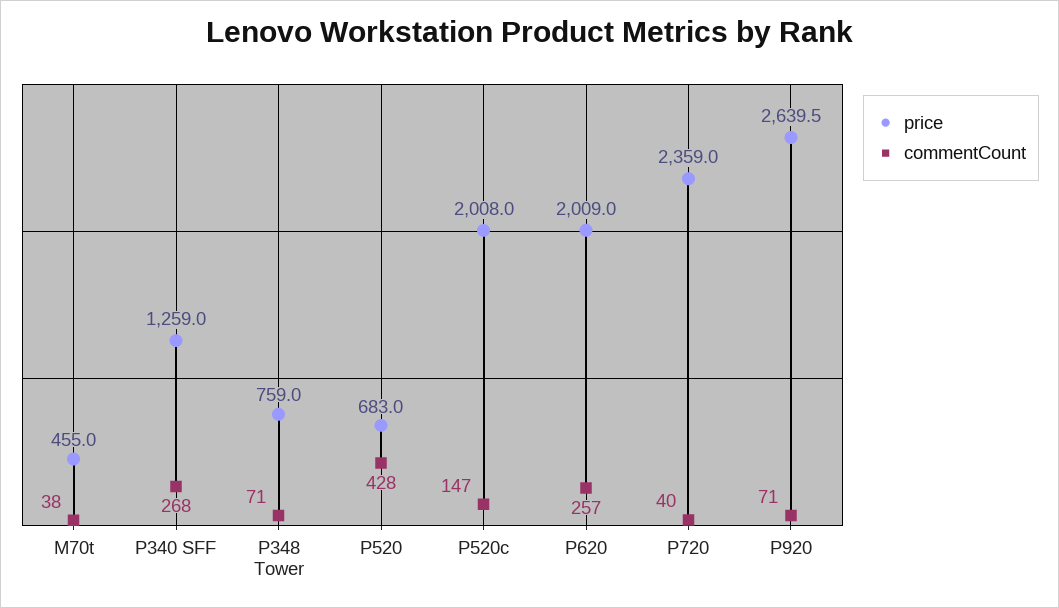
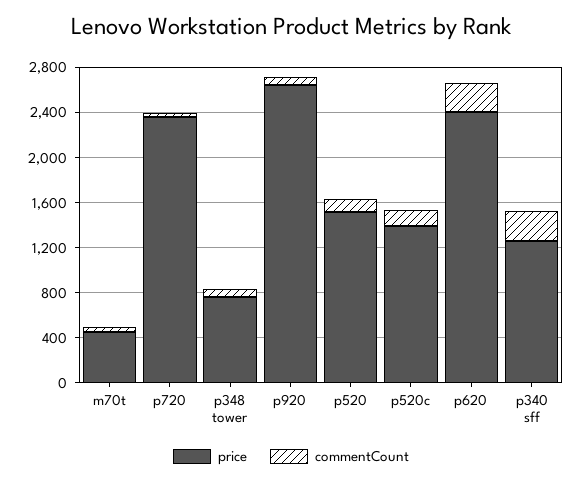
price, P520: 683 -> 1500
commentCount, P520: 428 -> 100
price, P520c: 2008 -> 1400
price, P620: 2009 -> 2400

